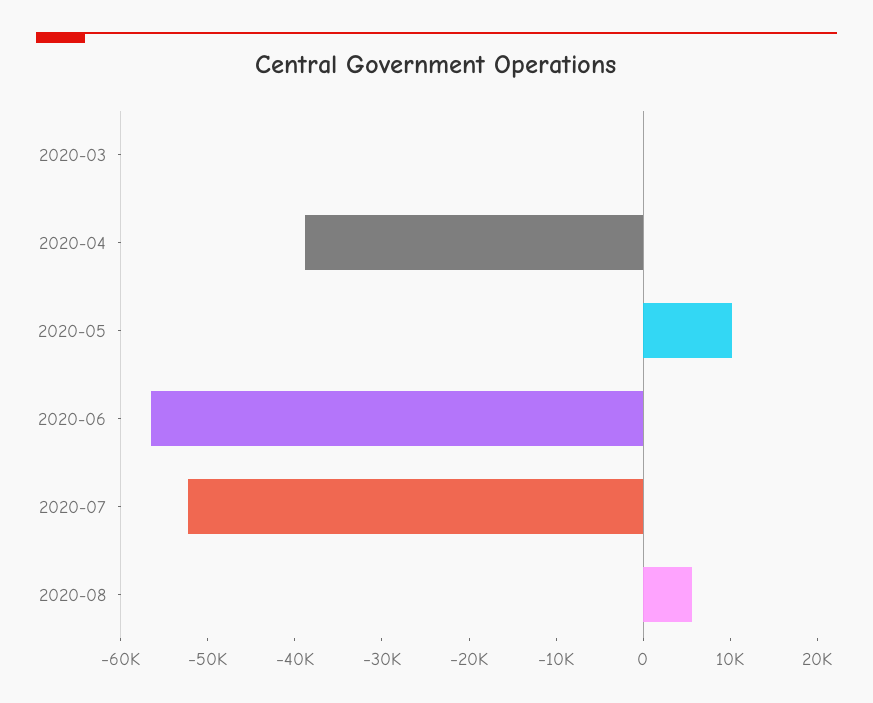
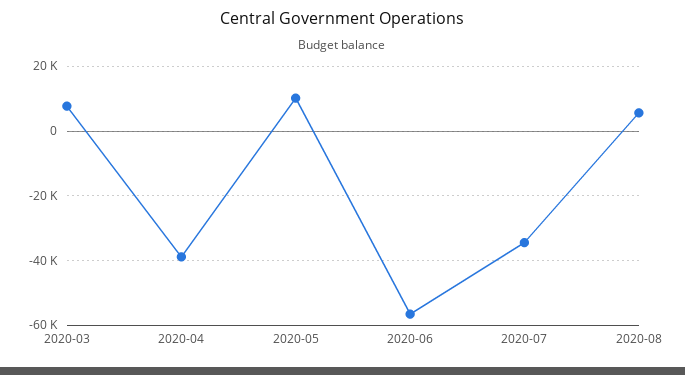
2020-03: 0 -> 8000
2020-07: -52000 -> -34000

